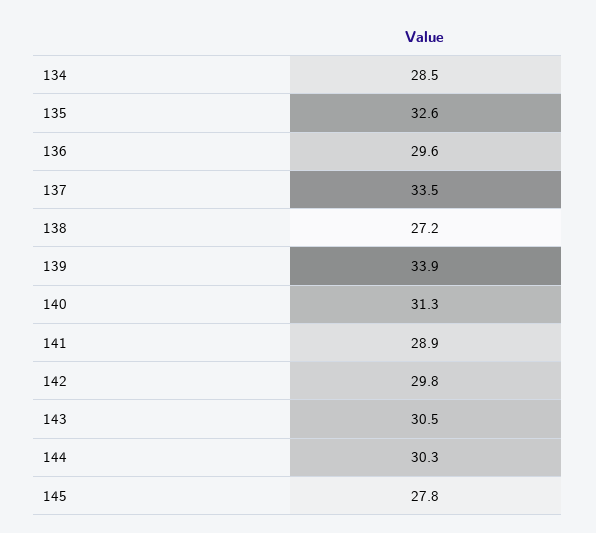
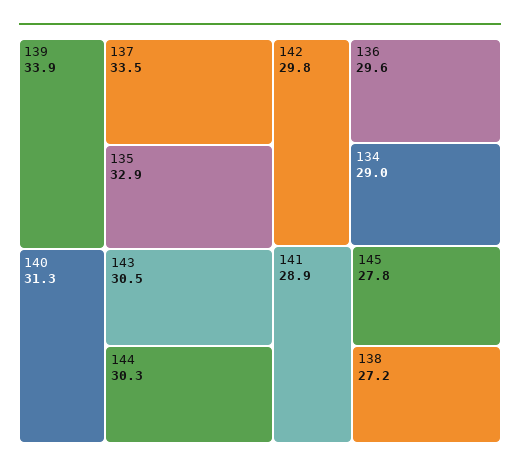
134: 28.5 -> 29
135: 32.6 -> 32.9

